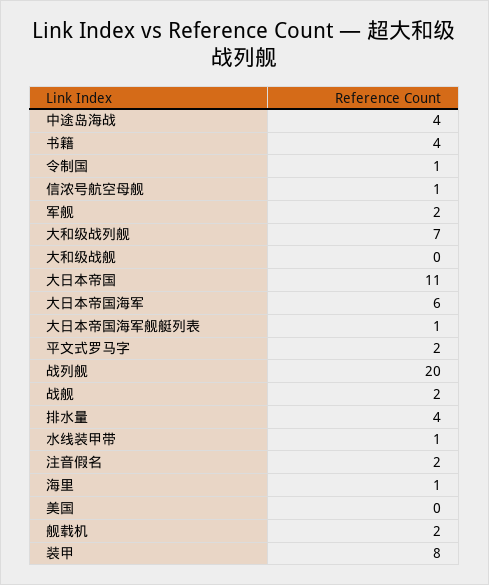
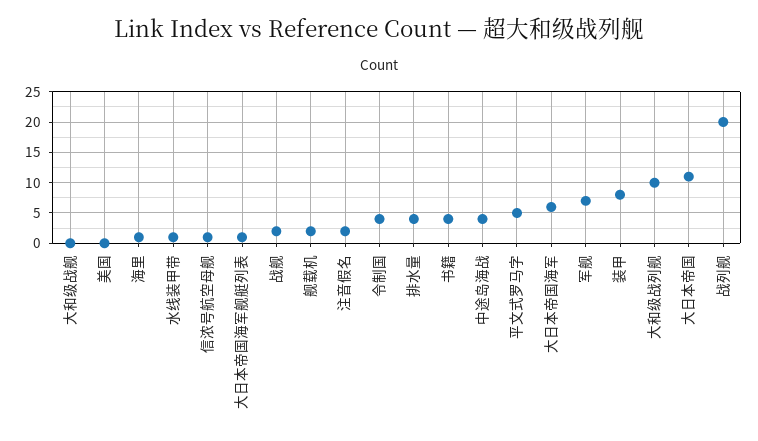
令制国: 1 -> 4
军舰: 2 -> 7
大和级战列舰: 7 -> 10
平文式罗马字: 2 -> 5

